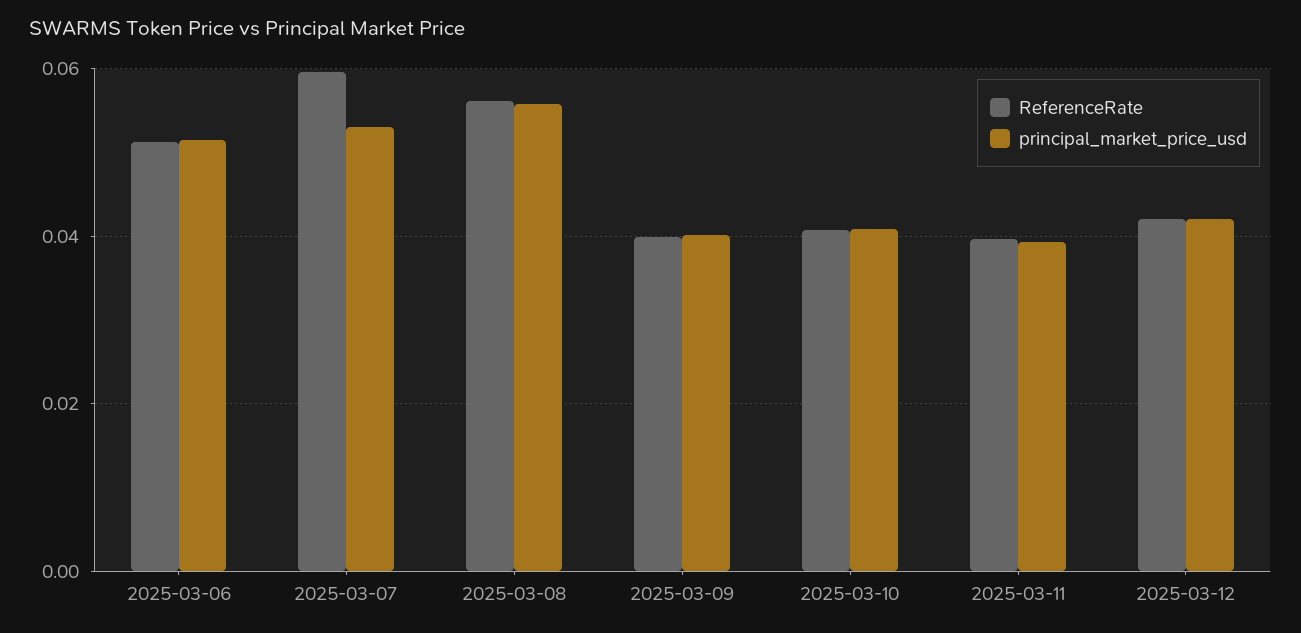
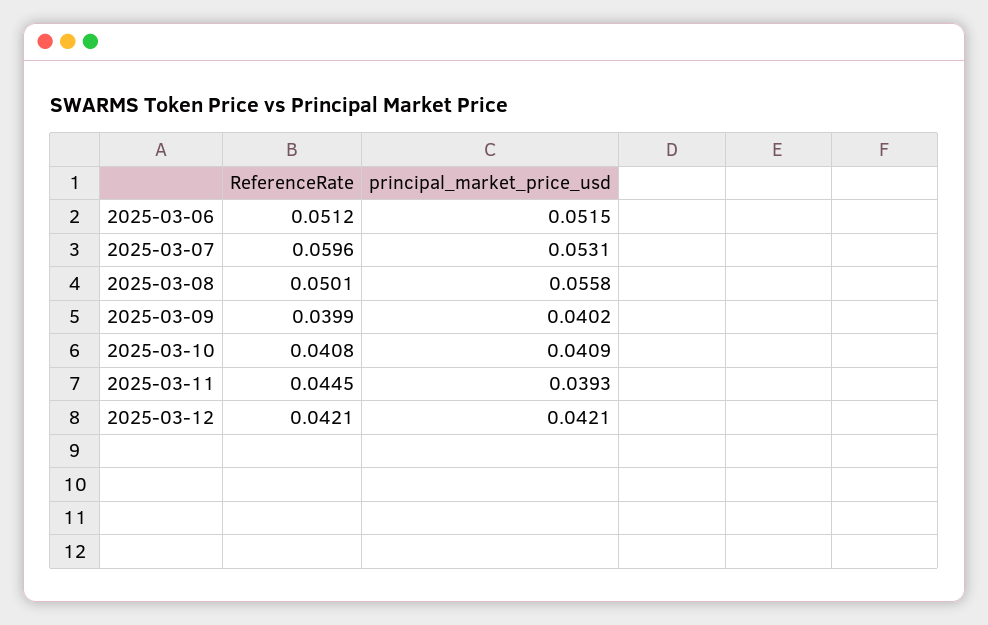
ReferenceRate, 2025-03-08: 0.056 -> 0.0501
ReferenceRate, 2025-03-11: 0.04 -> 0.0445

